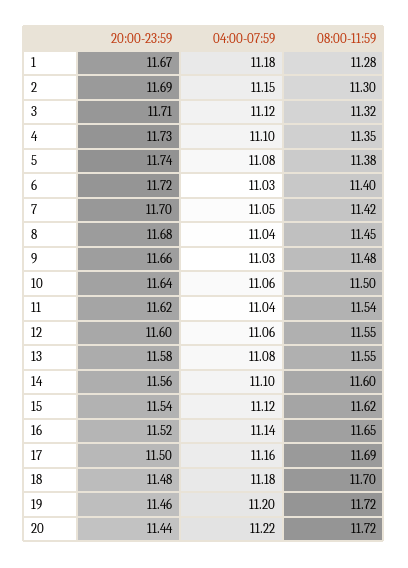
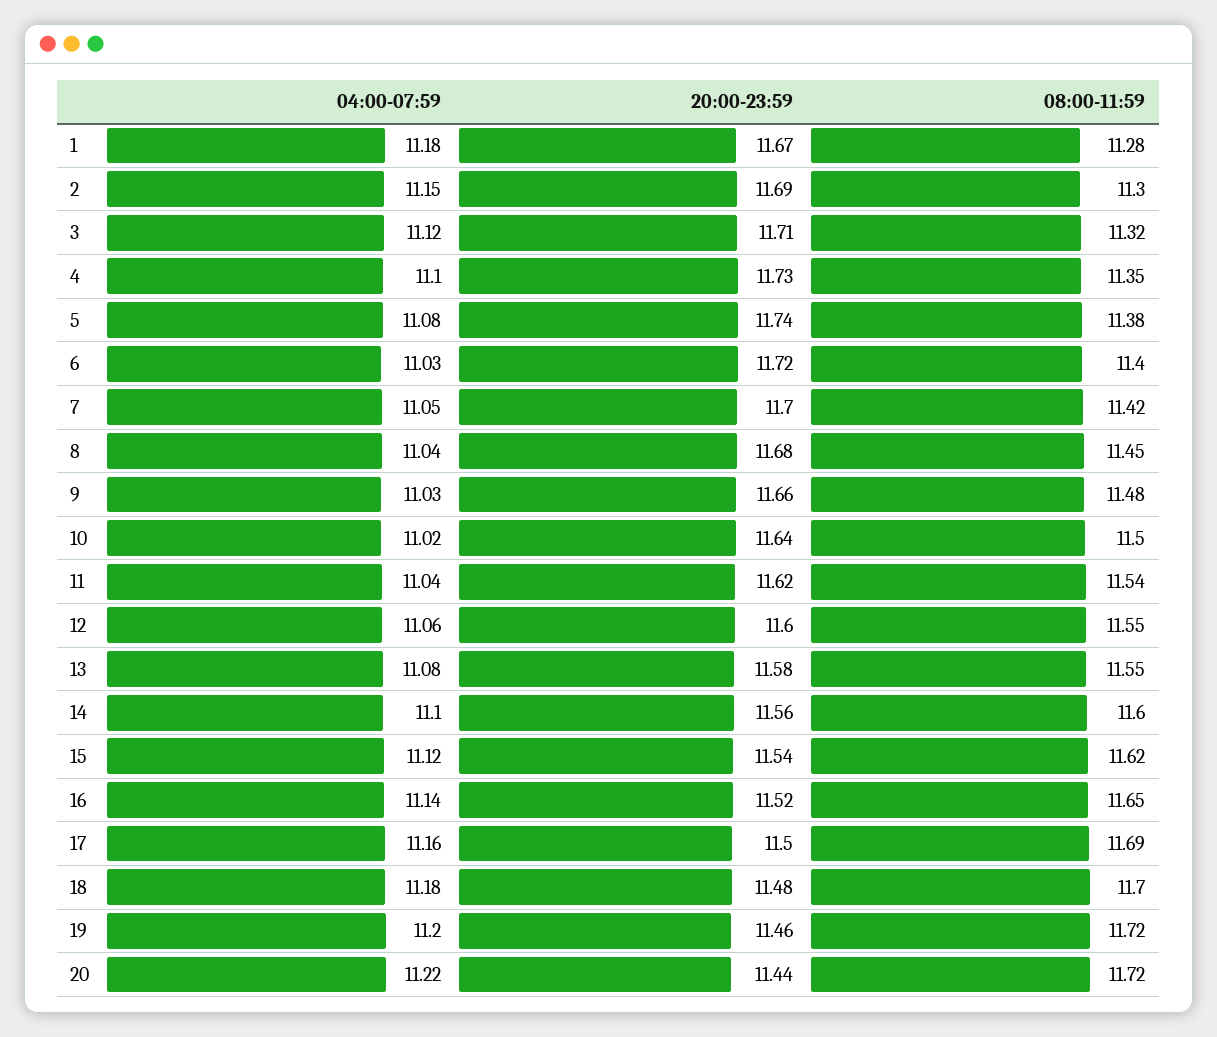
04:00-07:59, 10: 11.06 -> 11.02

